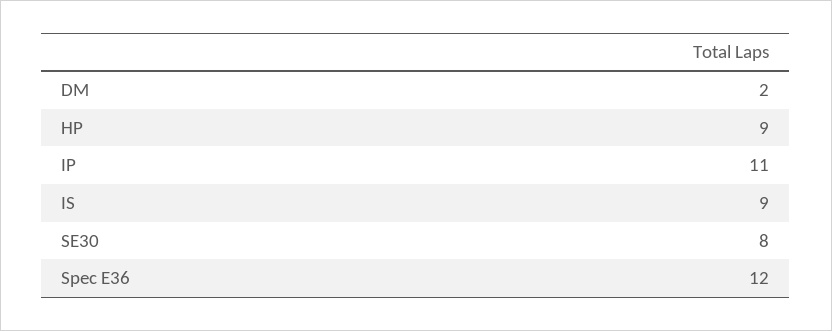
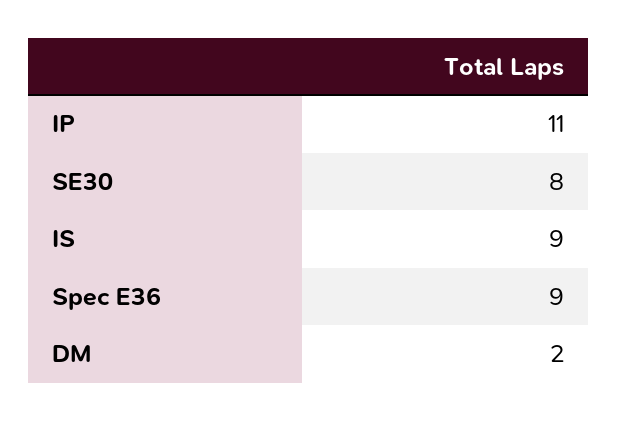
HP: 9 -> none
Spec E36: 12 -> 9

